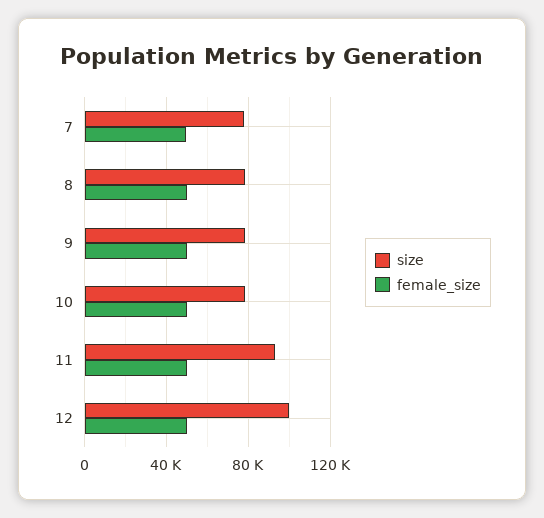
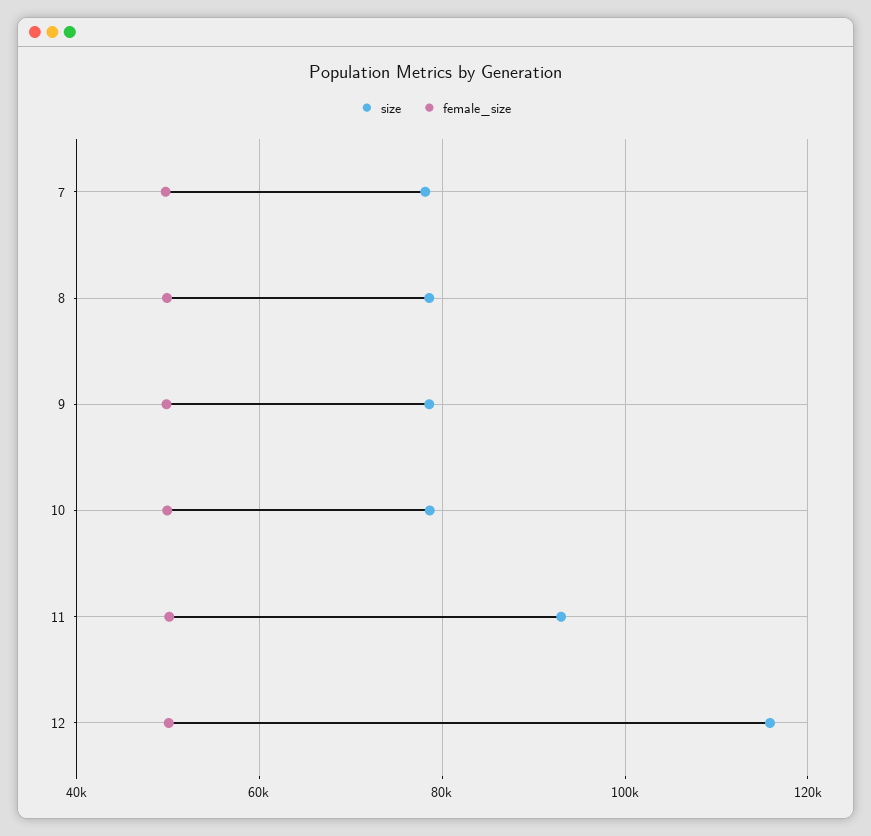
size, 12: 100000 -> 116000

